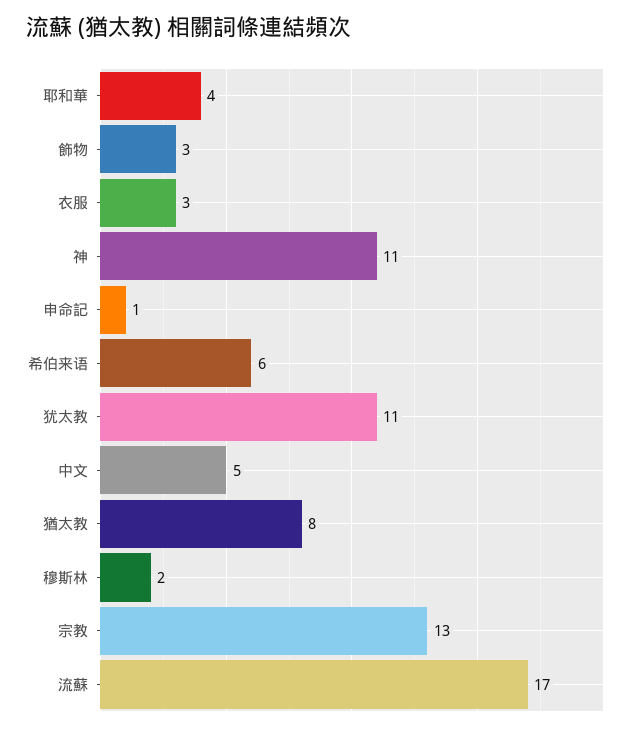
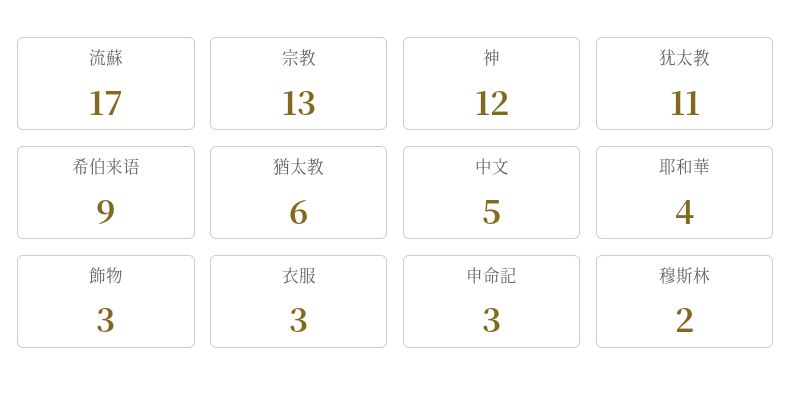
神: 11 -> 12
申命記: 1 -> 3
希伯来语: 6 -> 9
猶太教: 8 -> 6

